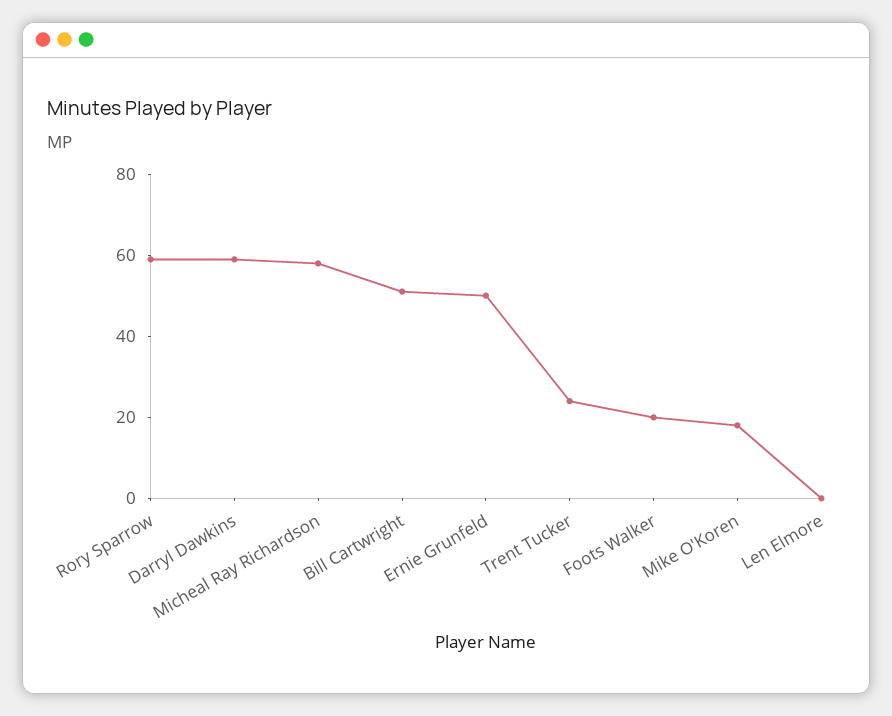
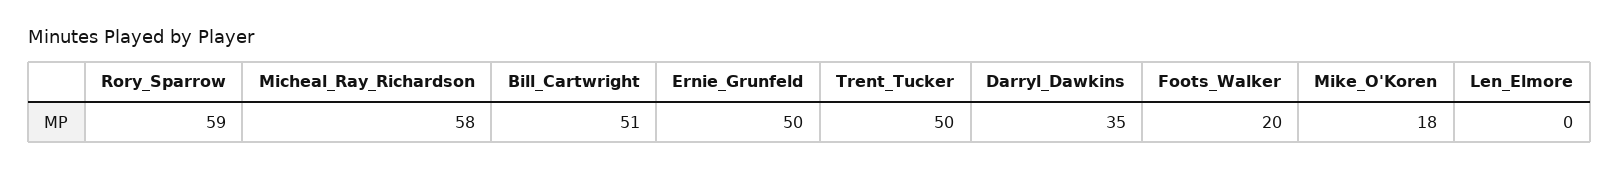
Darryl Dawkins: 60 -> 35
Trent Tucker: 25 -> 50

